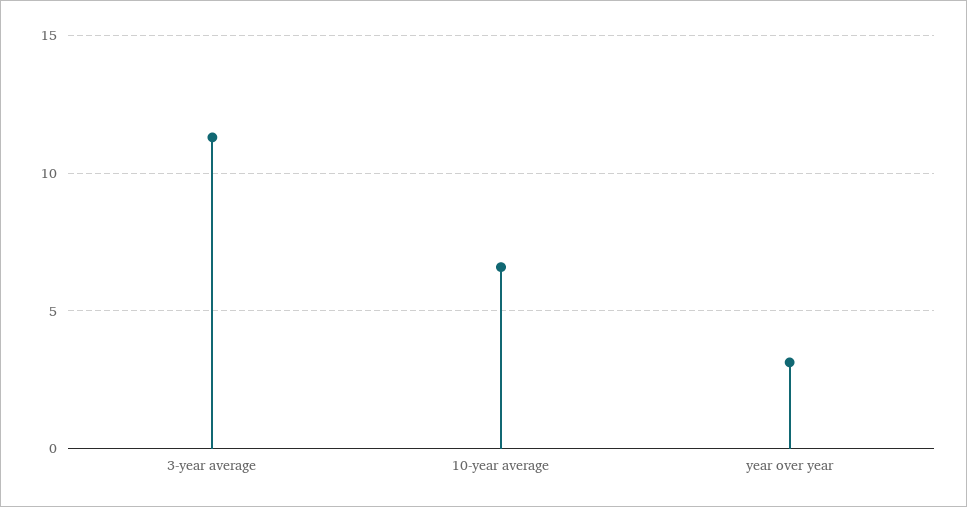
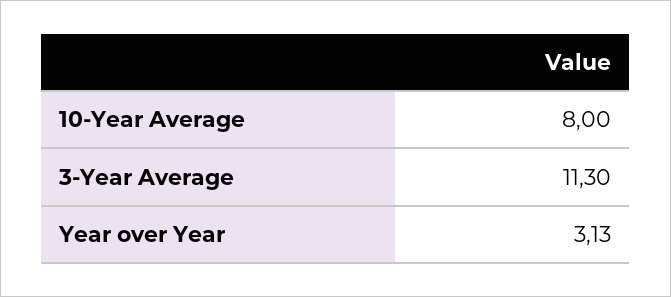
10-year average: 6.5 -> 8

